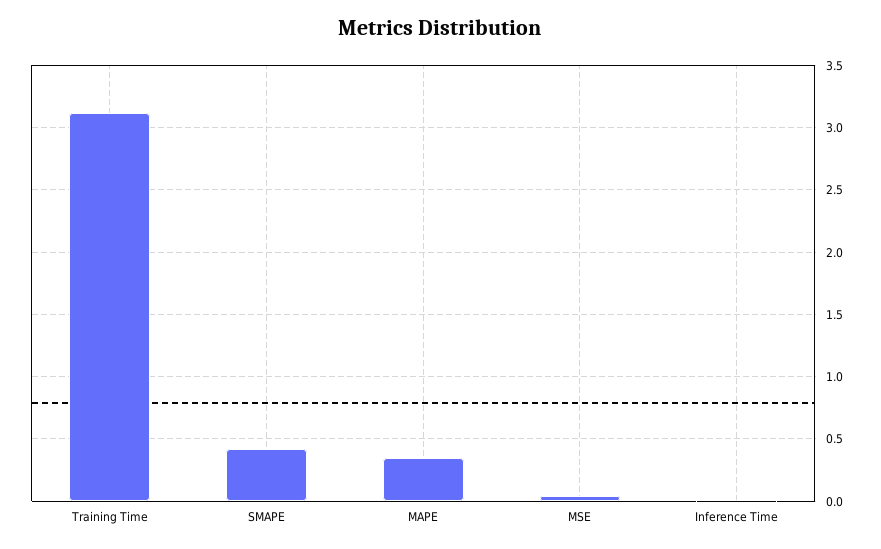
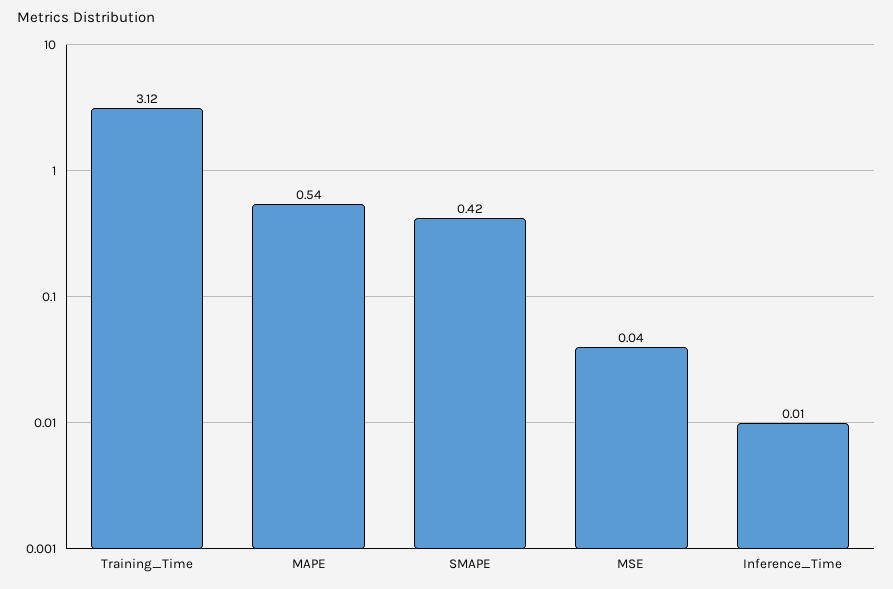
MAPE: 0.35 -> 0.54

